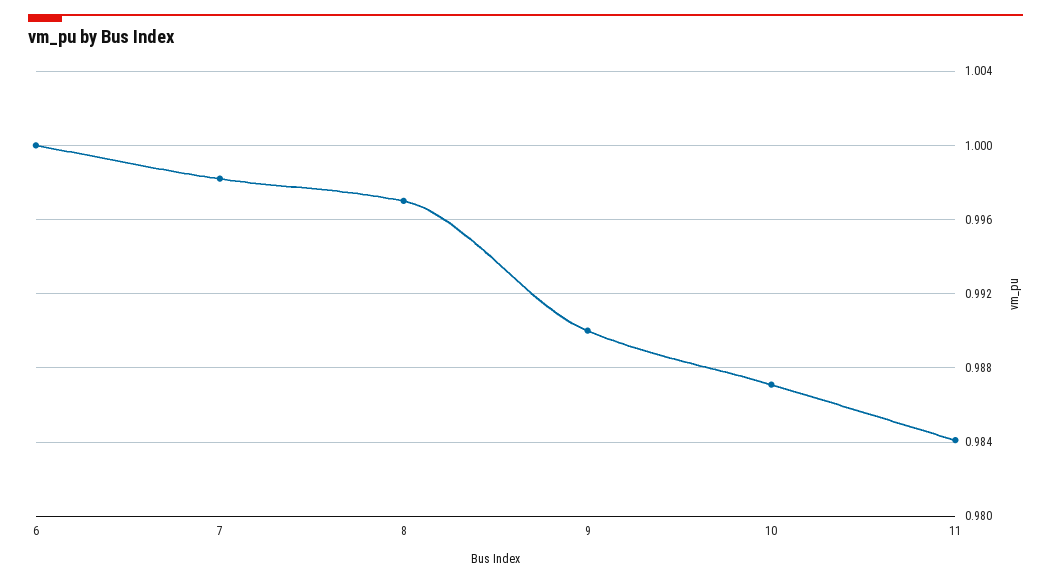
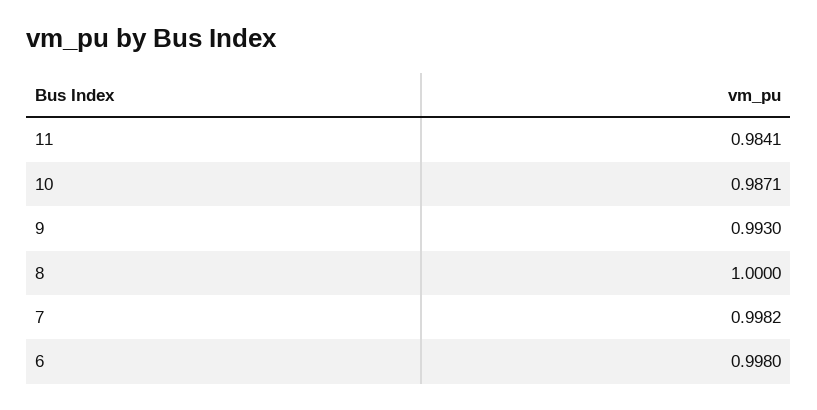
6: 1 -> 0.998
8: 0.997 -> 1
9: 0.99 -> 0.993

